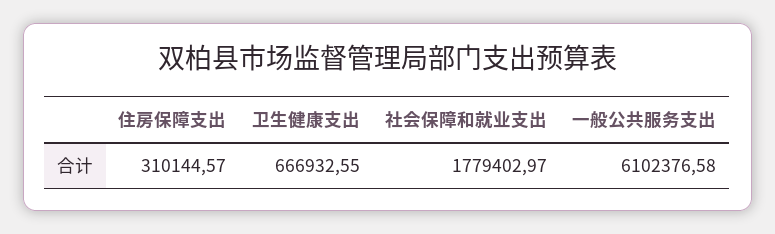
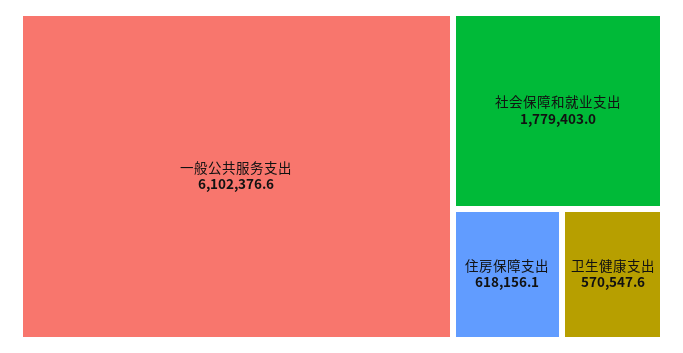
住房保障支出: 310144.57 -> 618156.1
卫生健康支出: 666932.55 -> 570547.6

